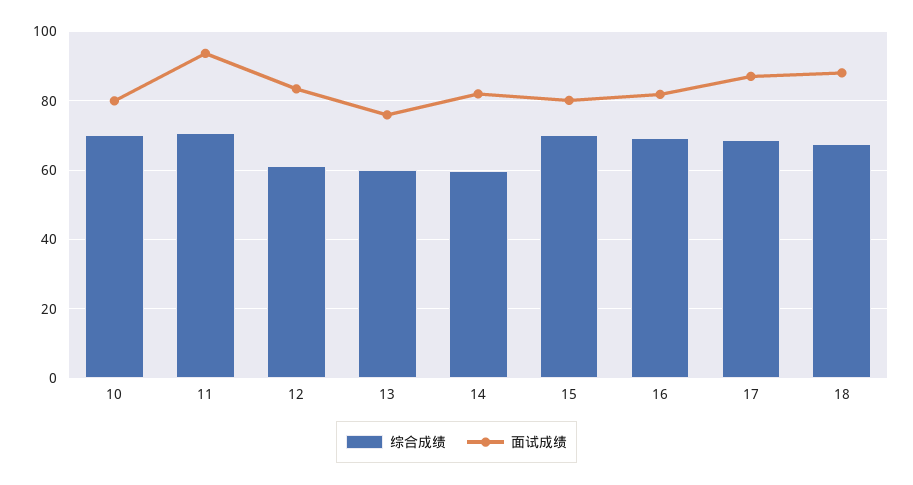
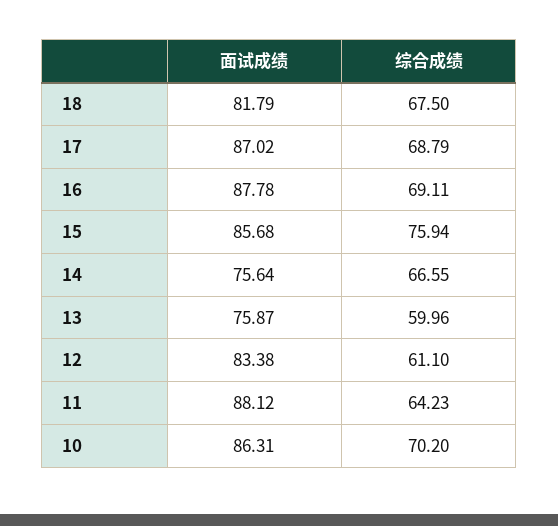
面试成绩, 10: 80 -> 86.31
综合成绩, 11: 70 -> 64.23
面试成绩, 11: 94 -> 88.12
综合成绩, 14: 60 -> 66.55
面试成绩, 14: 82 -> 75.64
综合成绩, 15: 70 -> 75.94
面试成绩, 15: 80 -> 85.68
面试成绩, 16: 82 -> 87.78
面试成绩, 18: 88 -> 81.79

